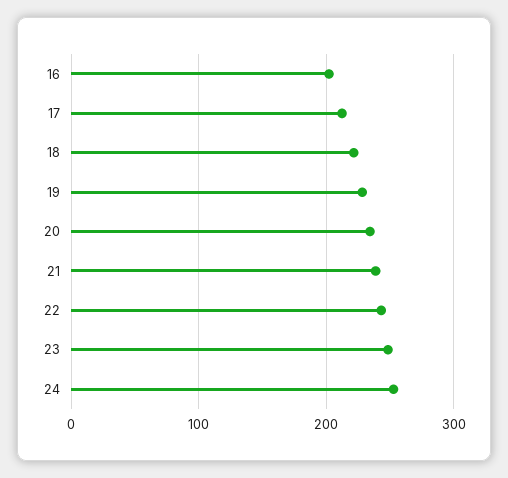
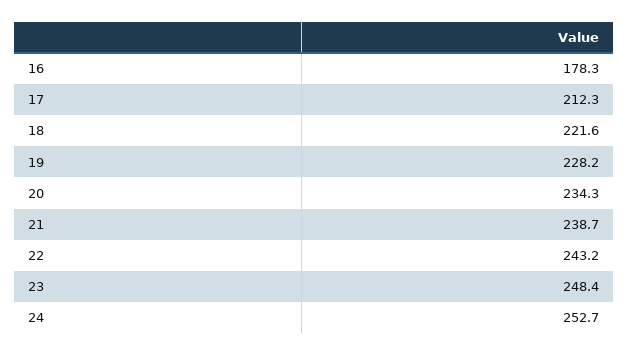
16: 200 -> 178.3

